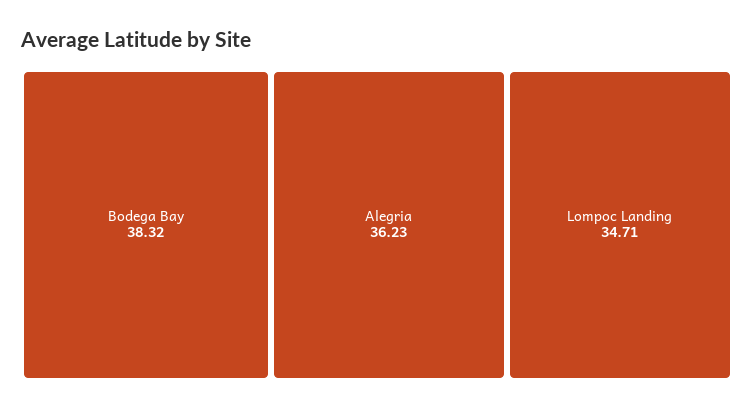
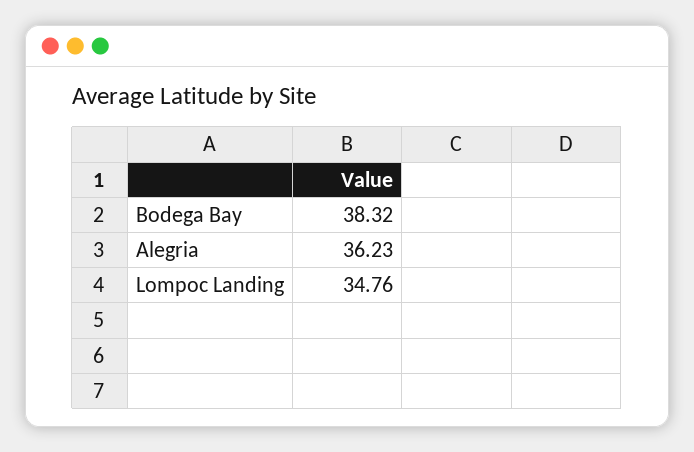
Lompoc Landing: 34.71 -> 34.76

